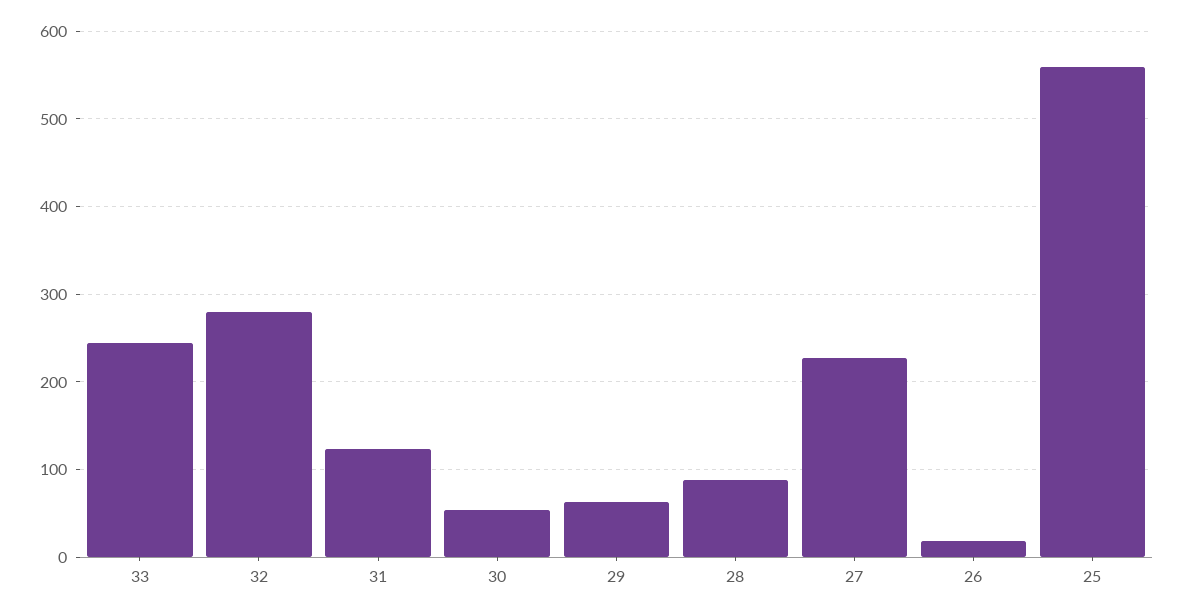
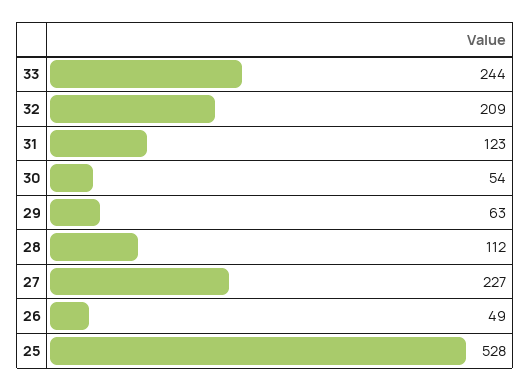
32: 280 -> 209
28: 90 -> 112
26: 20 -> 49
25: 560 -> 528

